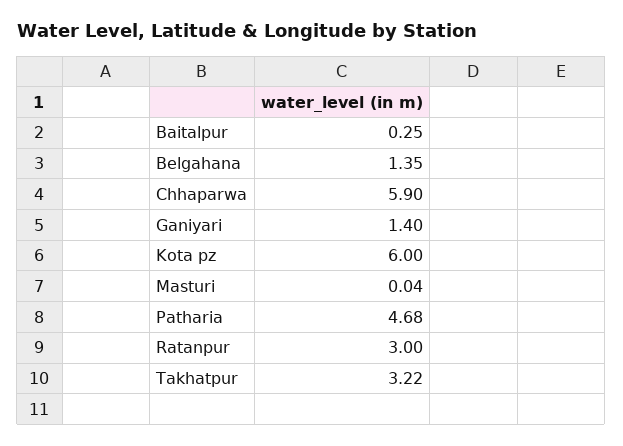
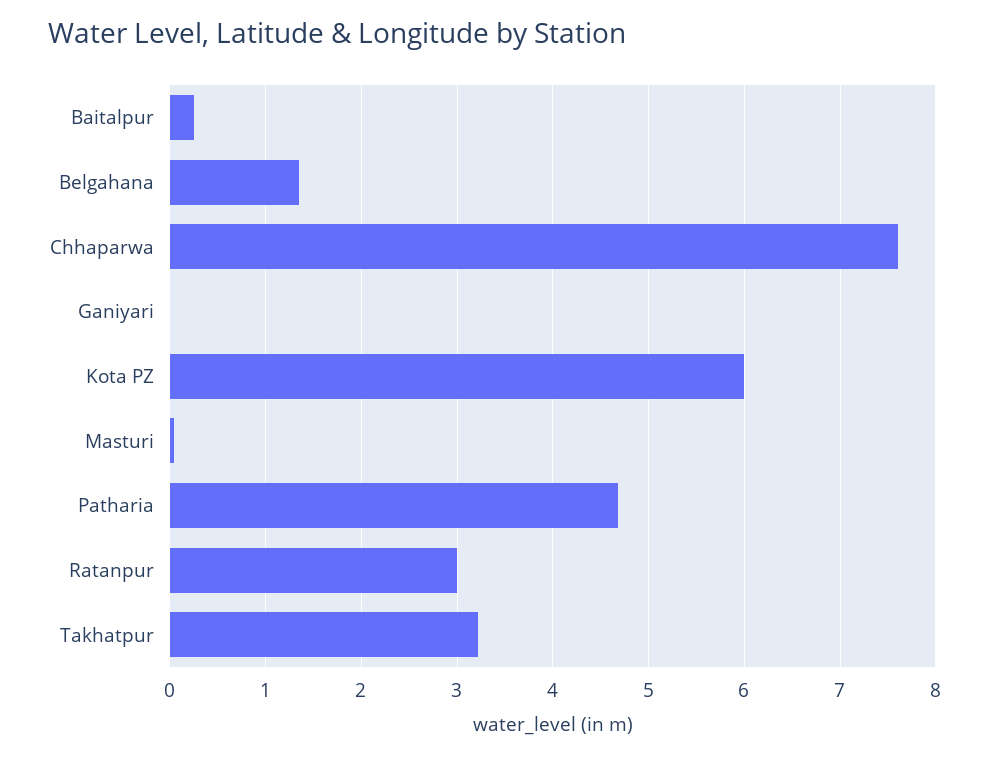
Chhaparwa: 5.9 -> 7.6
Ganiyari: 1.4 -> 0

